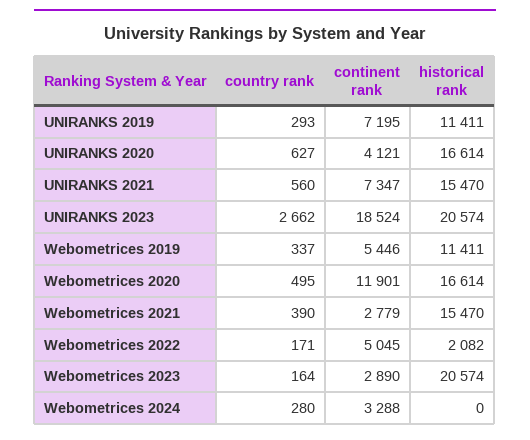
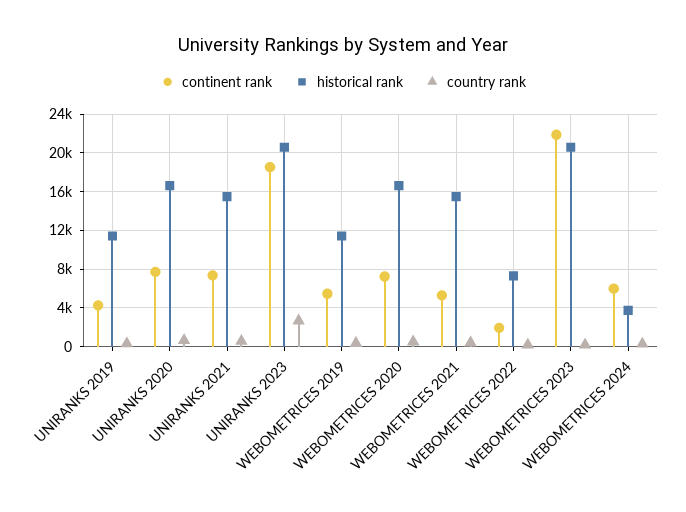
continent rank, UNIRANKS 2019: 7195 -> 4000
continent rank, UNIRANKS 2020: 4121 -> 8000
continent rank, Webometrices 2020: 11901 -> 7000
continent rank, Webometrices 2021: 2779 -> 5000
continent rank, Webometrices 2022: 5045 -> 2000
historical rank, Webometrices 2022: 2082 -> 7000
continent rank, Webometrices 2023: 2890 -> 22000
continent rank, Webometrices 2024: 3288 -> 6000
historical rank, Webometrices 2024: 0 -> 4000

